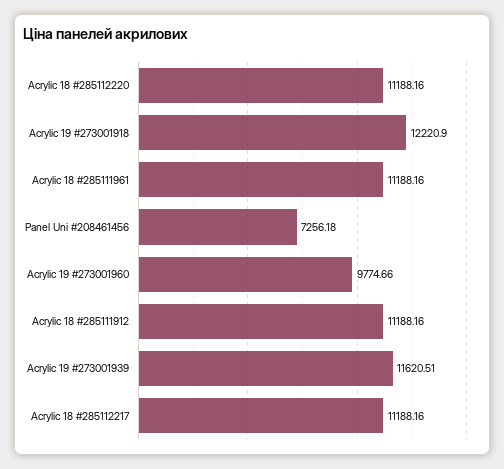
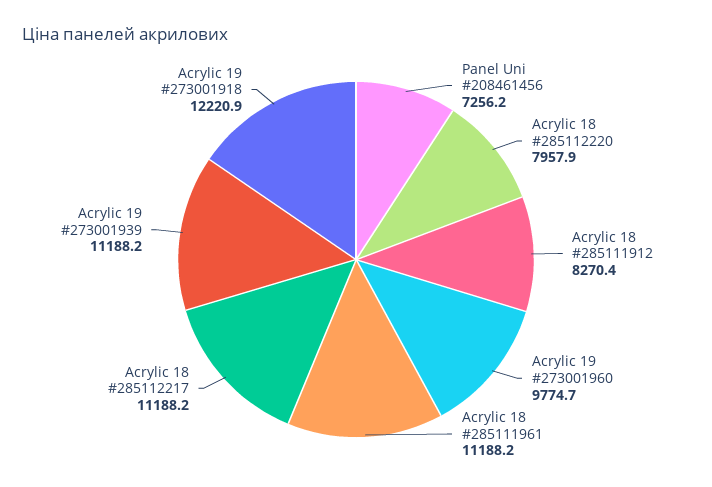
Acrylic 18 #285112220: 11188.16 -> 7957.9
Acrylic 18 #285111912: 11188.16 -> 8270.4
Acrylic 19 #273001939: 11620.51 -> 11188.2

